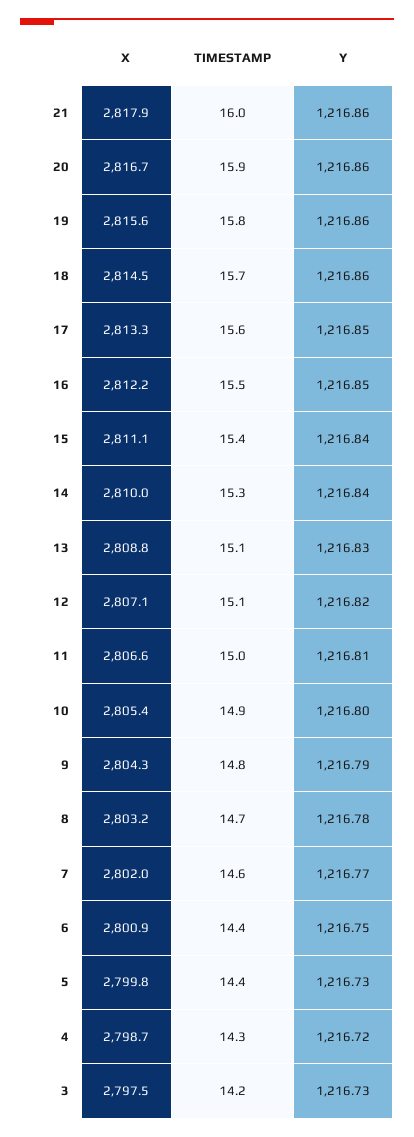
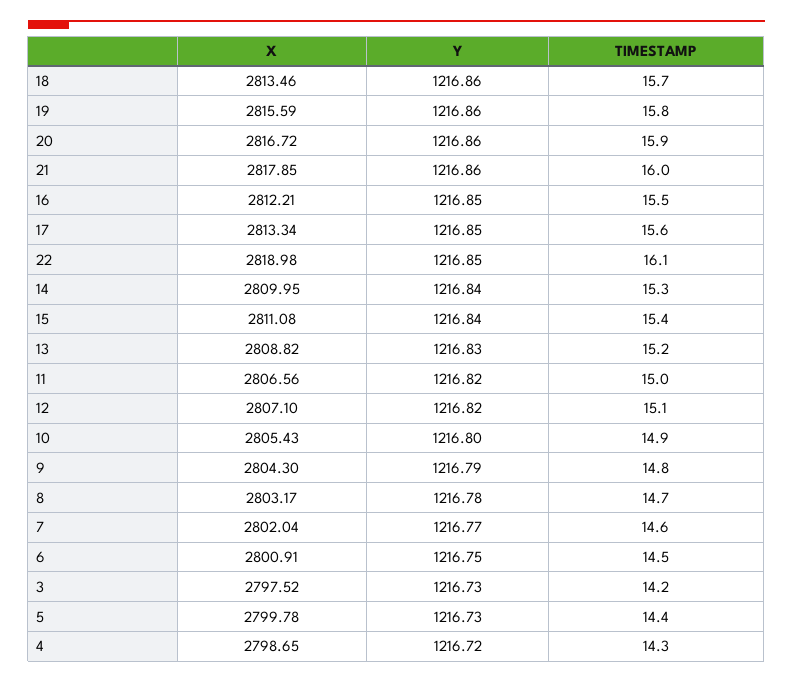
X, 18: 2814.5 -> 2813.46
TIMESTAMP, 13: 15.1 -> 15.2
Y, 11: 1216.81 -> 1216.82
TIMESTAMP, 6: 14.4 -> 14.5
X, 22: none -> 2818.98
Y, 22: none -> 1216.85
TIMESTAMP, 22: none -> 16.1

